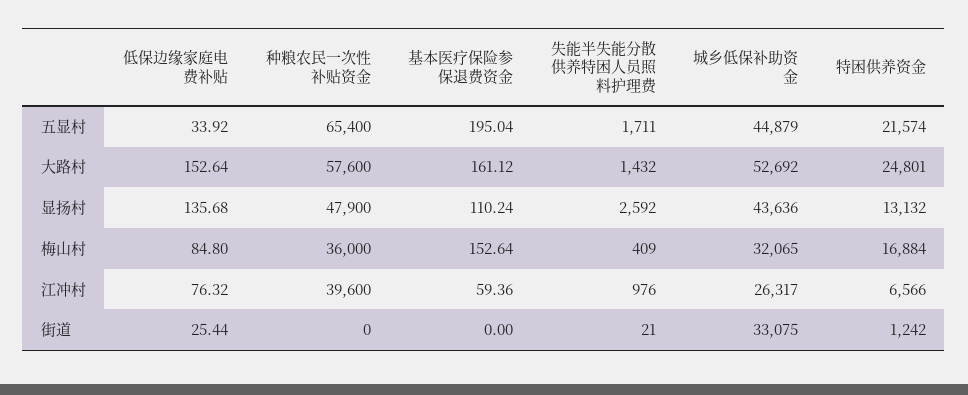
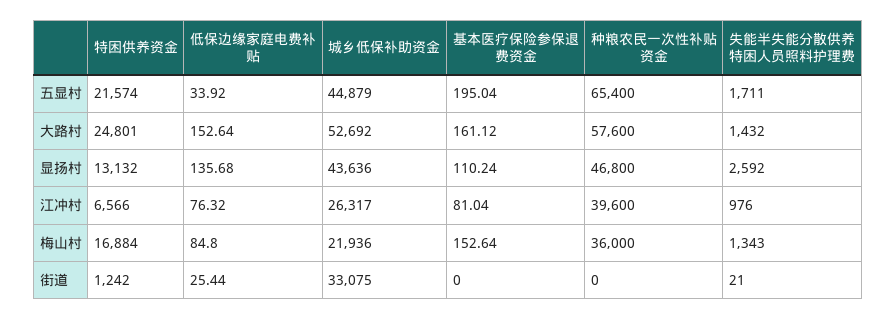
种粮农民一次性补贴资金, 显扬村: 47900 -> 46800
失能半失能分散供养特困人员照料护理费, 梅山村: 409 -> 1343
城乡低保补助资金, 梅山村: 32065 -> 21936
基本医疗保险参保退费资金, 江冲村: 59.36 -> 81.04

